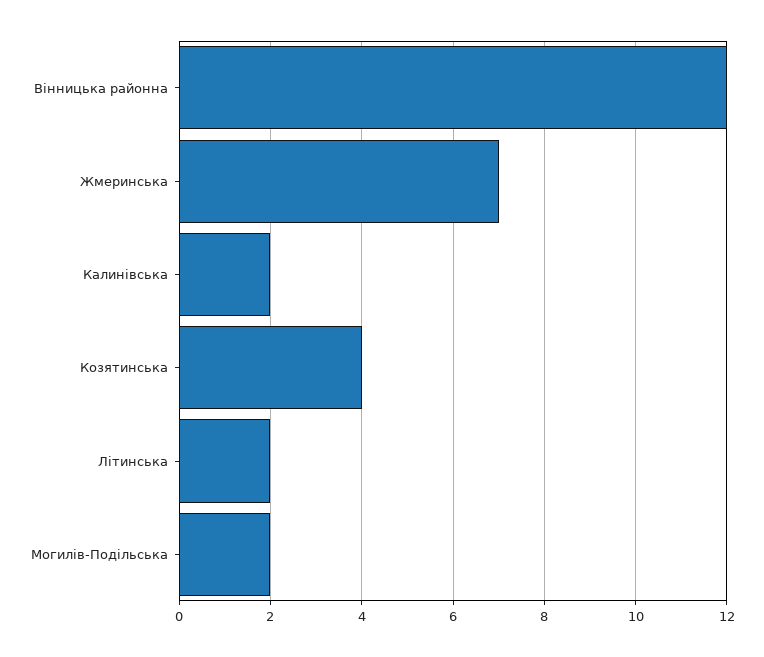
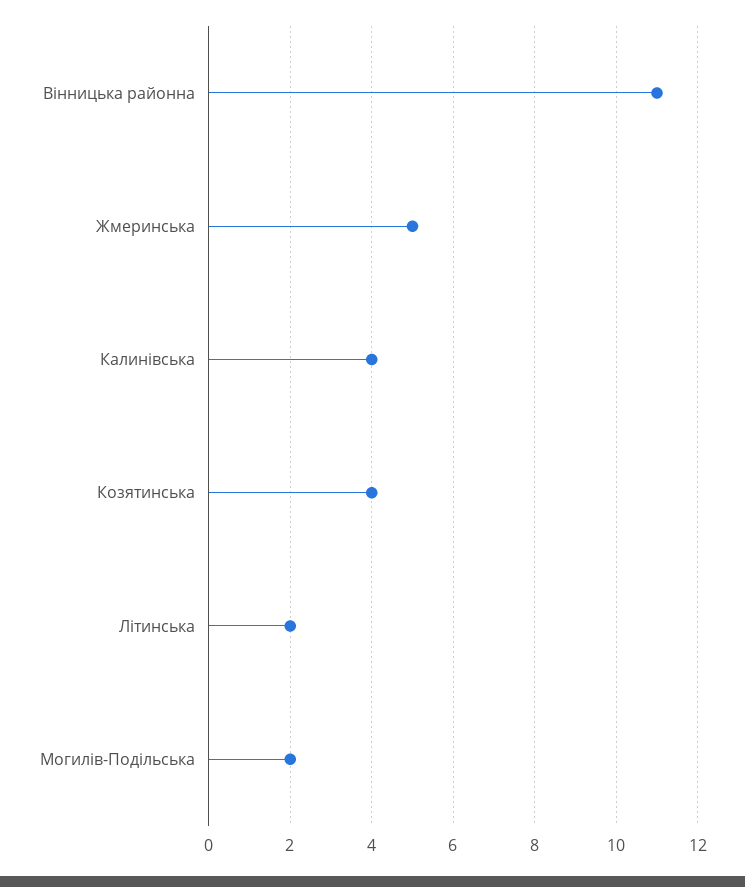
Вінницька районна: 12 -> 11
Жмеринська: 7 -> 5
Калинівська: 2 -> 4

